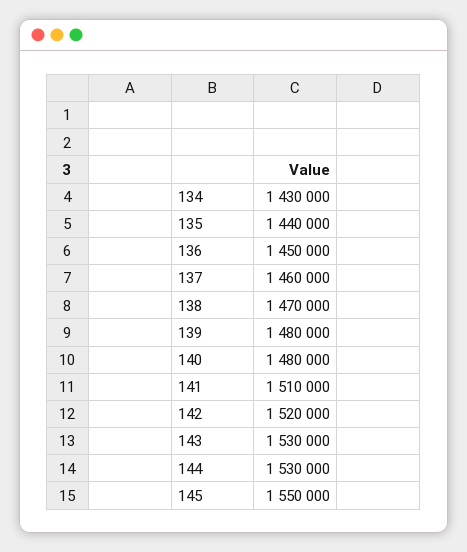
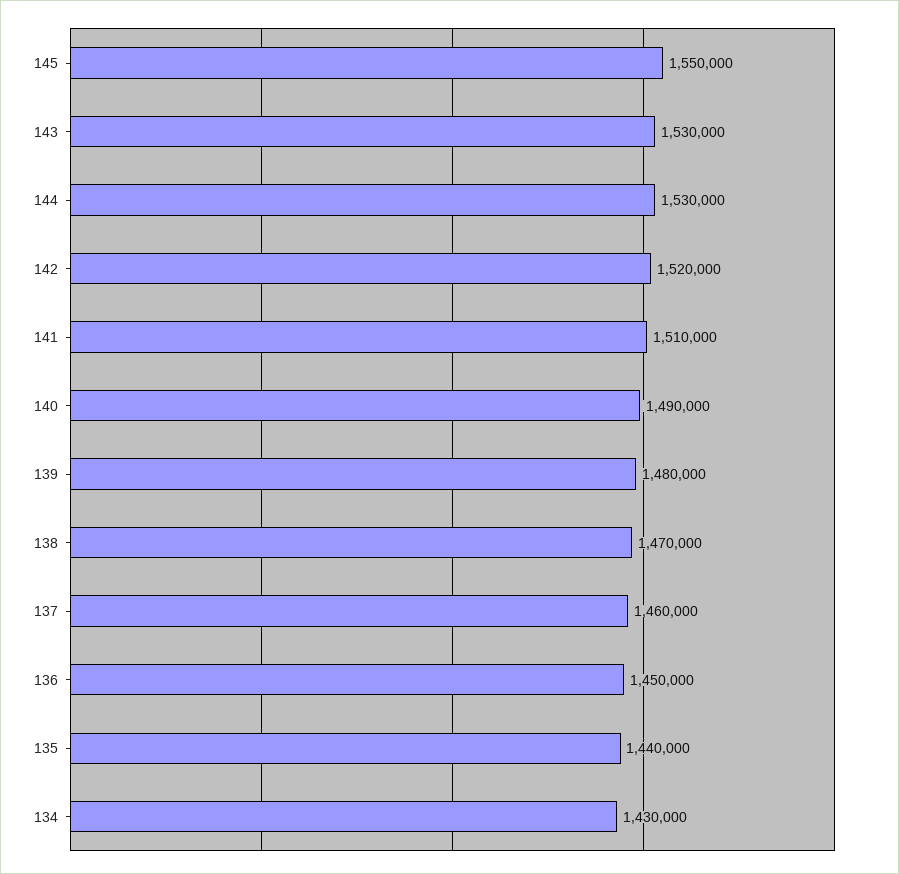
140: 1480000 -> 1490000

